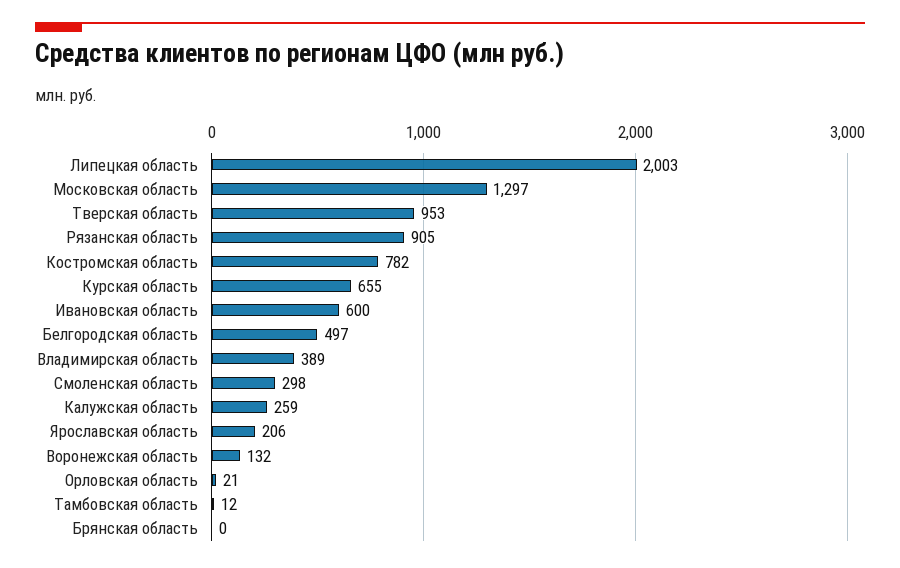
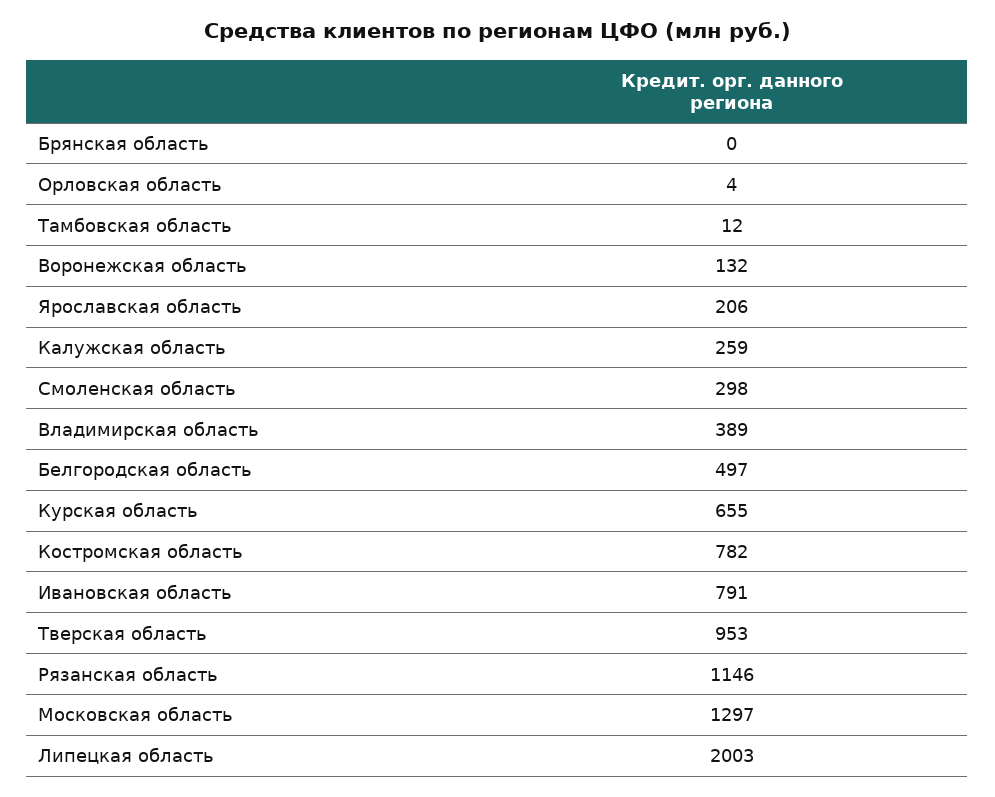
Рязанская область: 905 -> 1146
Ивановская область: 600 -> 791
Орловская область: 21 -> 4

